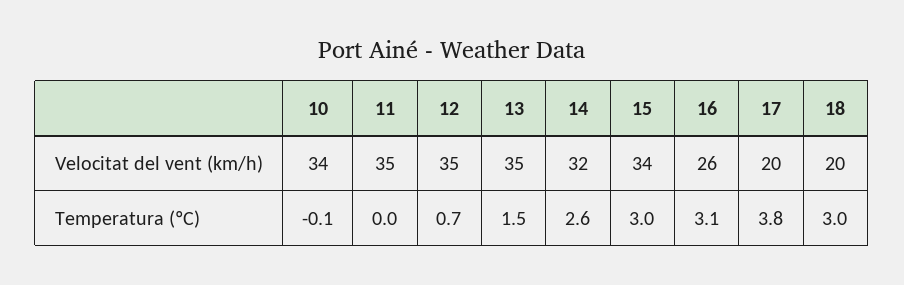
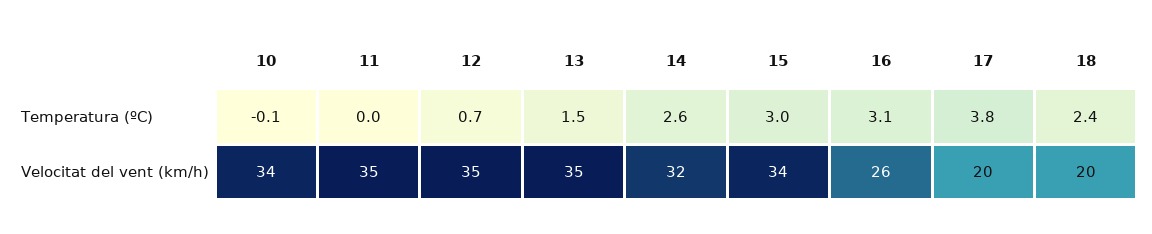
18, Temperatura (ºC): 3 -> 2.4

